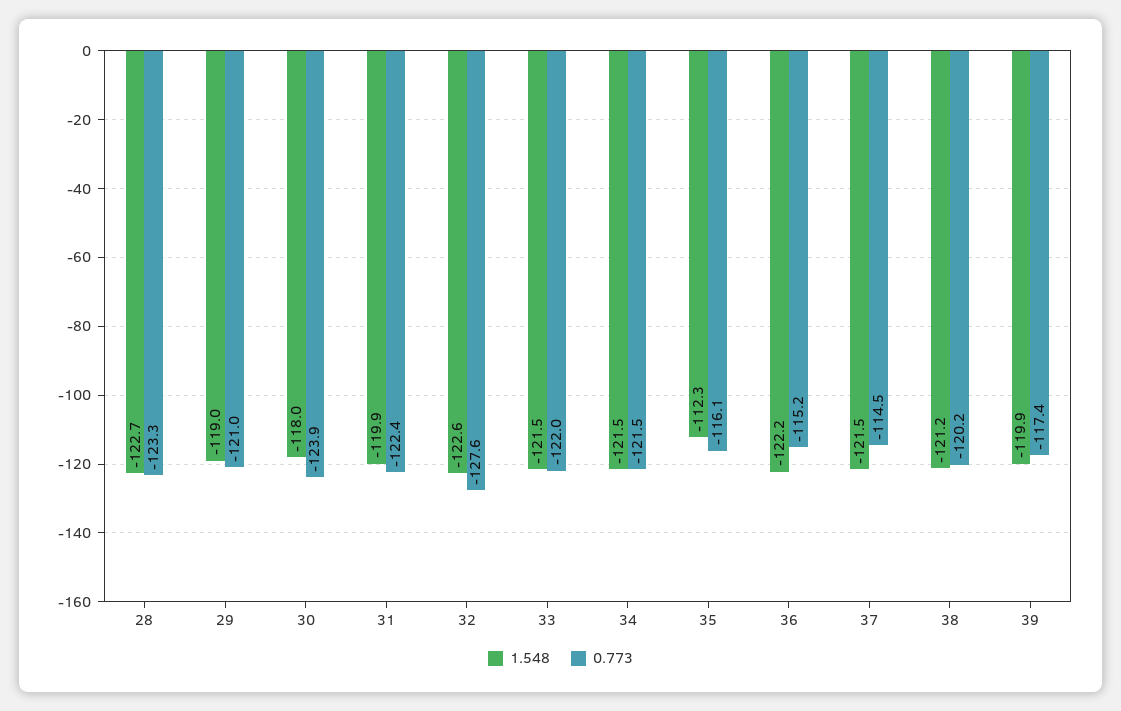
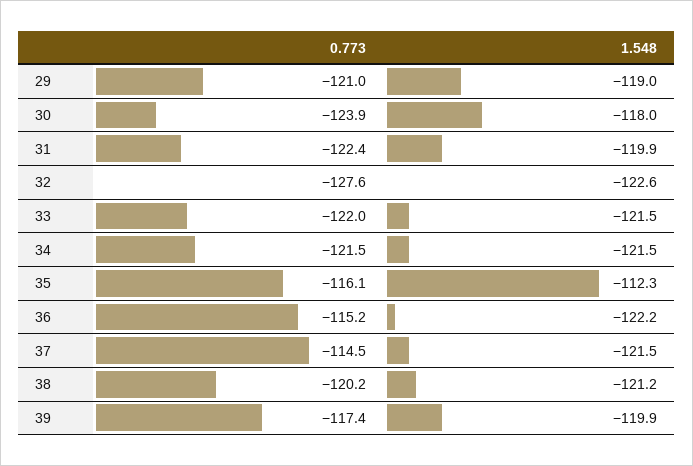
1.548, 28: -122.7 -> none
0.773, 28: -123.3 -> none

